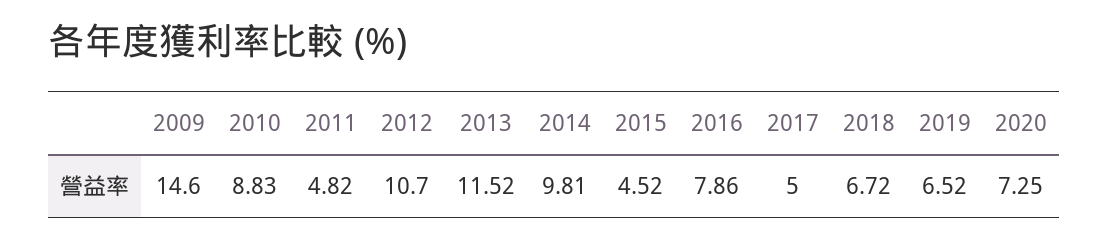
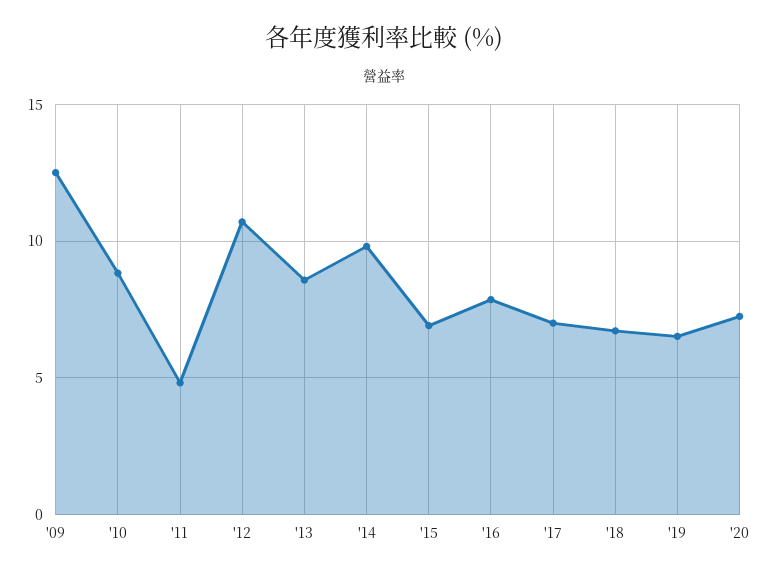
2009: 14.6 -> 12.5
2013: 11.52 -> 8.5
2015: 4.52 -> 7
2017: 5 -> 7

